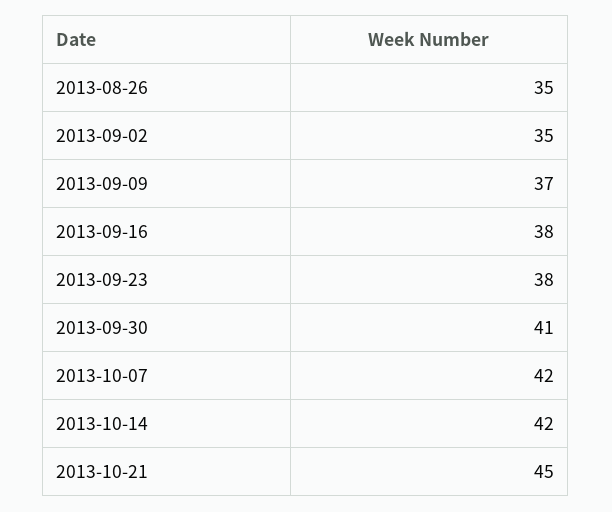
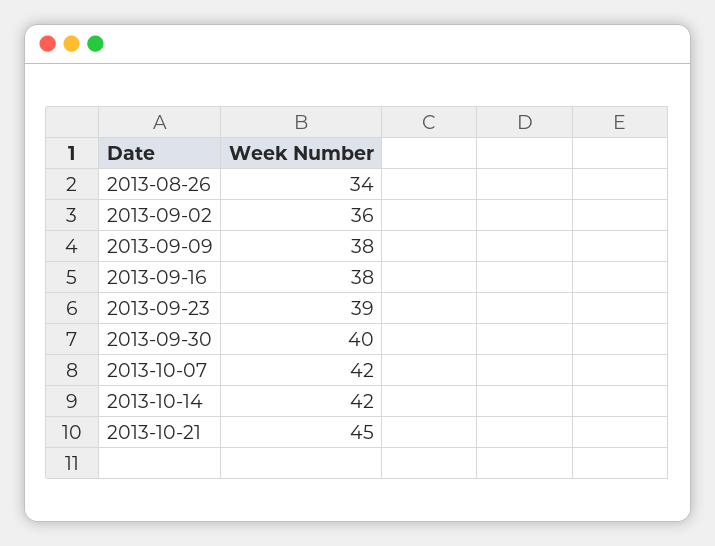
2013-08-26: 35 -> 34
2013-09-02: 35 -> 36
2013-09-09: 37 -> 38
2013-09-23: 38 -> 39
2013-09-30: 41 -> 40

